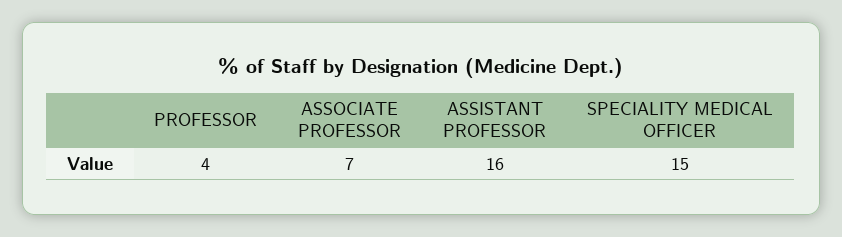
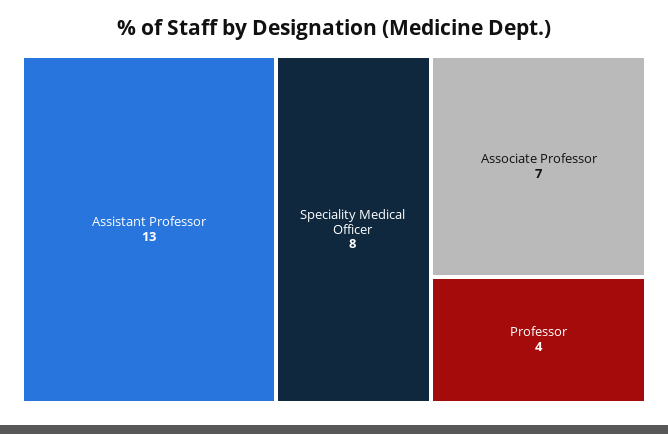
ASSISTANT PROFESSOR: 16 -> 13
SPECIALITY MEDICAL OFFICER: 15 -> 8

